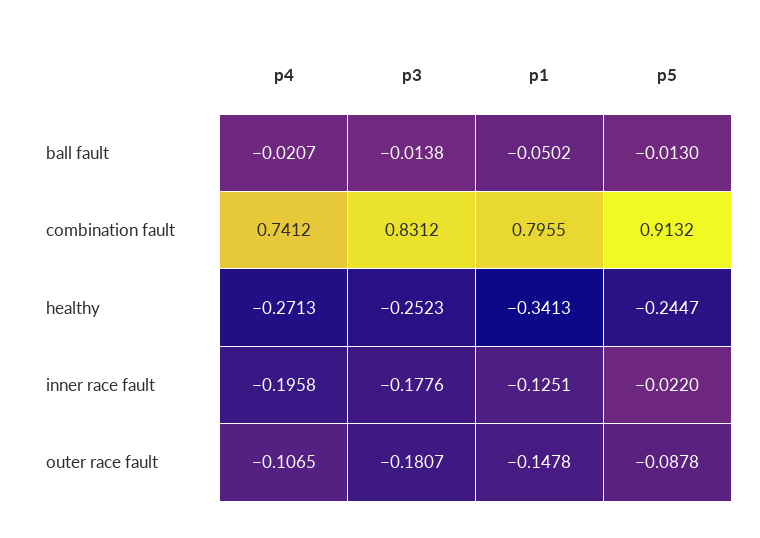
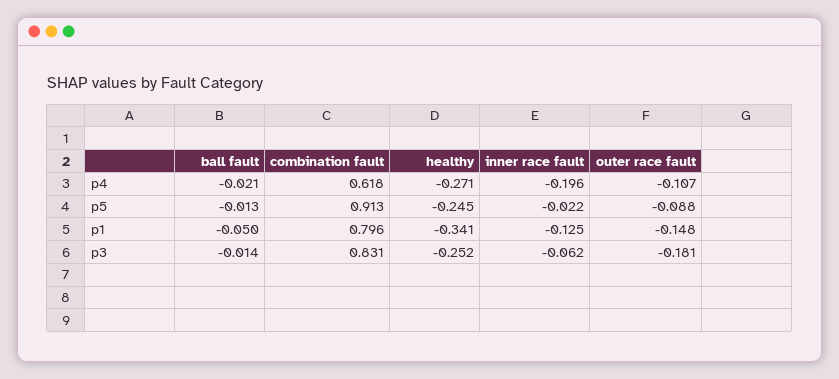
p4, combination fault: 0.7412 -> 0.618
p3, inner race fault: -0.1776 -> -0.062

